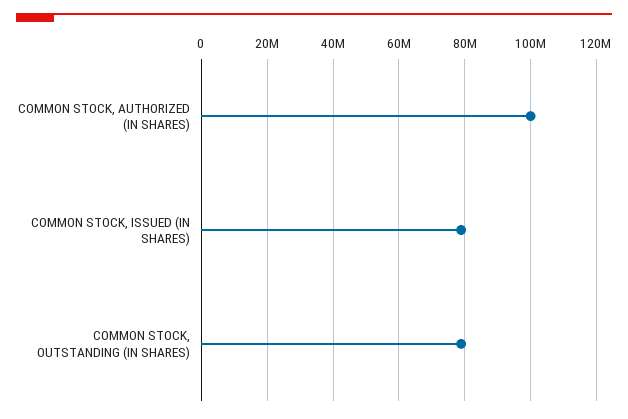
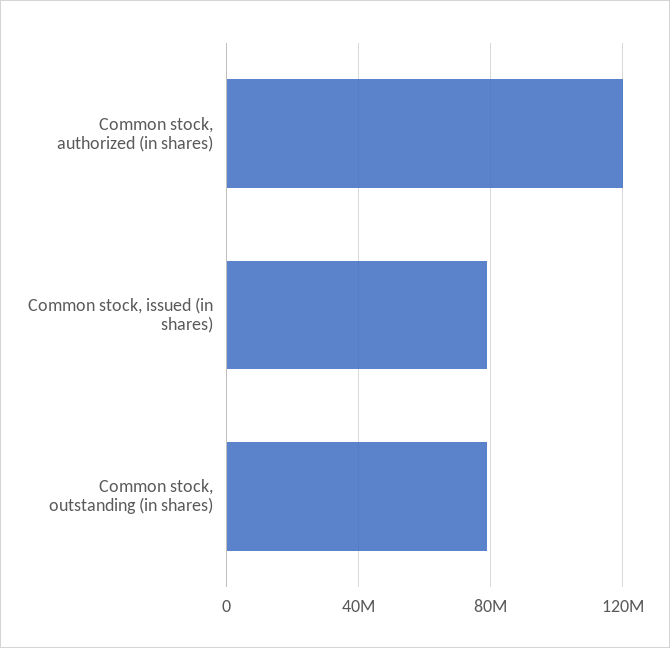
COMMON STOCK, AUTHORIZED (IN SHARES): 100000000 -> 120000000

